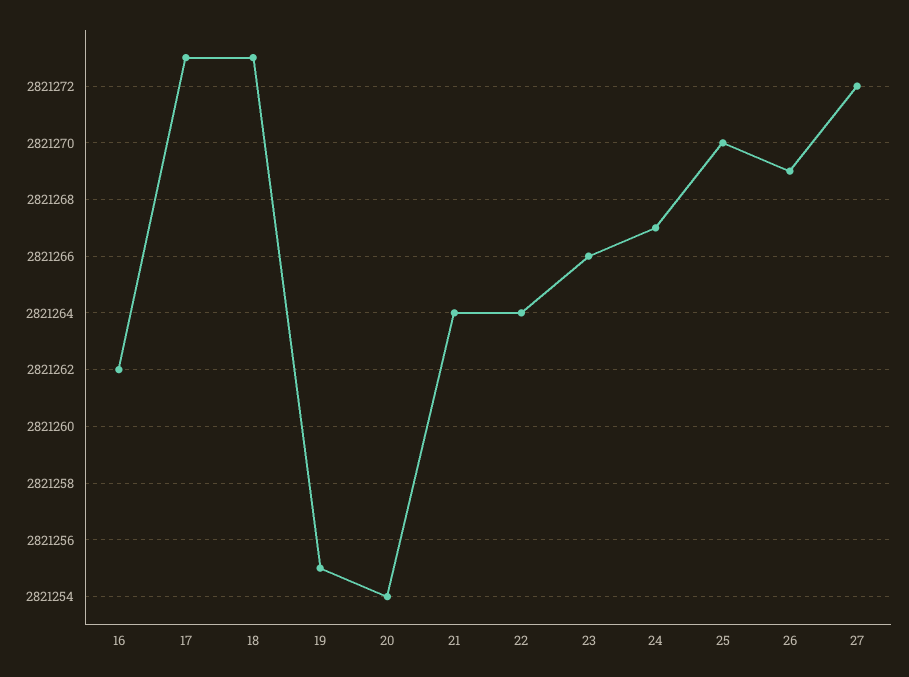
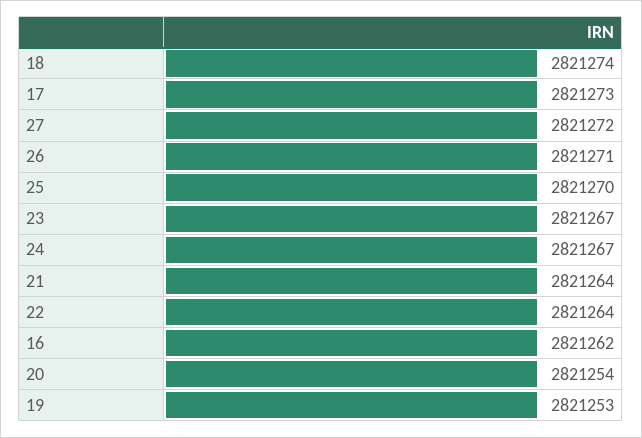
18: 2821273 -> 2821274
19: 2821255 -> 2821253
23: 2821266 -> 2821267
26: 2821269 -> 2821271

